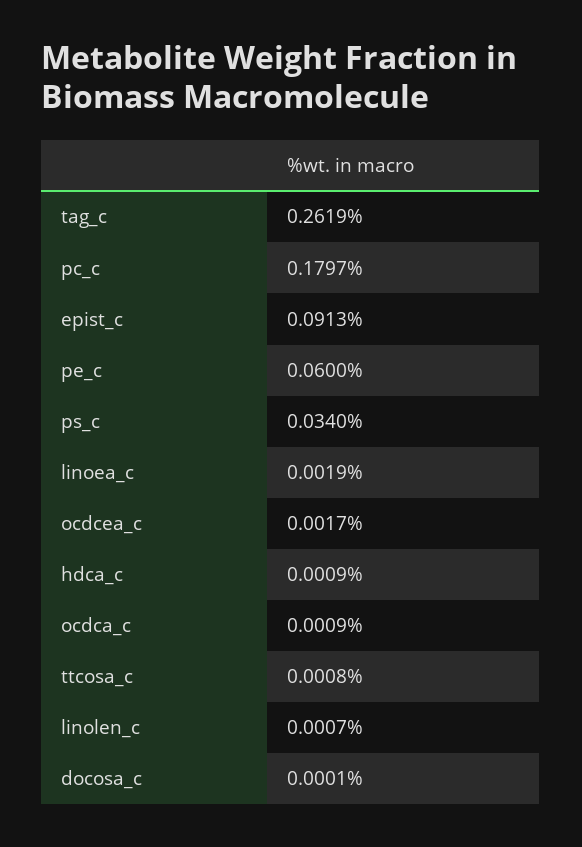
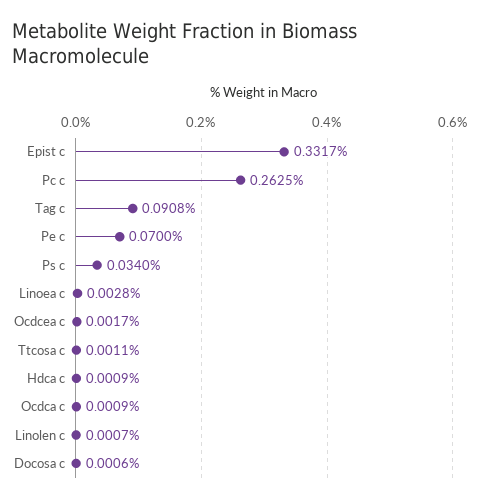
tag_c: 0.2619 -> 0.0908
pc_c: 0.1797 -> 0.2625
epist_c: 0.0913 -> 0.3317
pe_c: 0.06 -> 0.07
linoea_c: 0.0019 -> 0.0028
ttcosa_c: 0.0008 -> 0.0011
docosa_c: 0.0001 -> 0.0006

